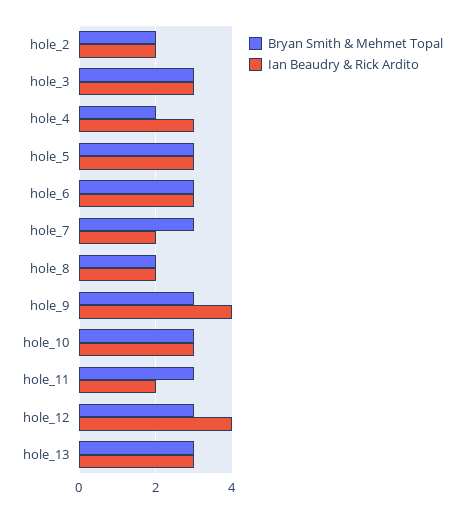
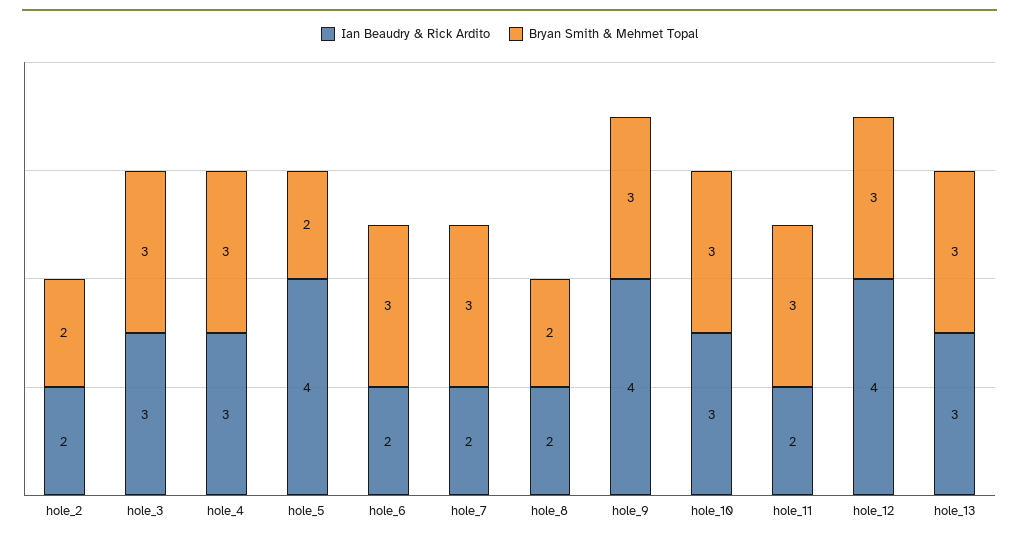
Bryan Smith & Mehmet Topal, hole_4: 2 -> 3
Bryan Smith & Mehmet Topal, hole_5: 3 -> 2
Ian Beaudry & Rick Ardito, hole_5: 3 -> 4
Ian Beaudry & Rick Ardito, hole_6: 3 -> 2

